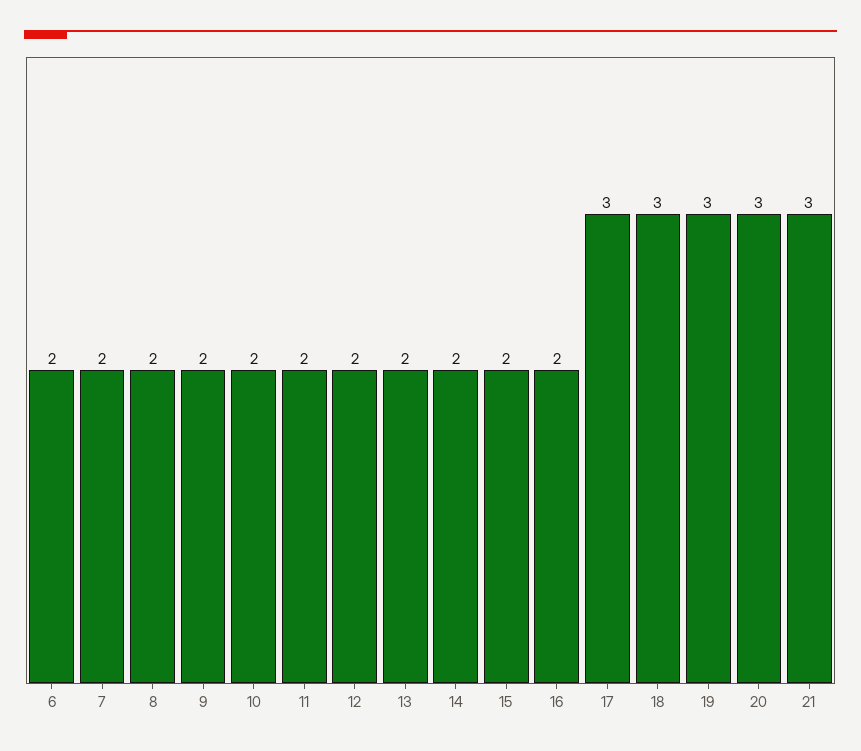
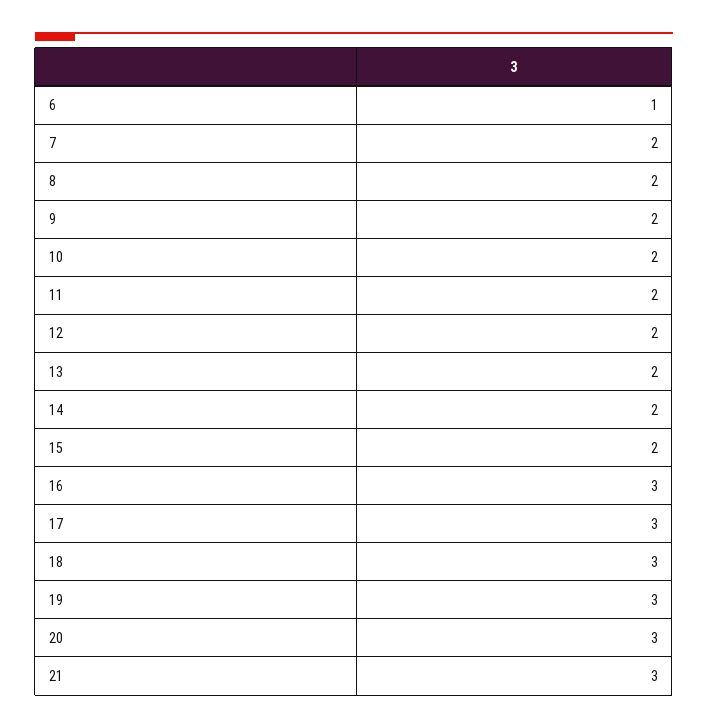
6: 2 -> 1
16: 2 -> 3

